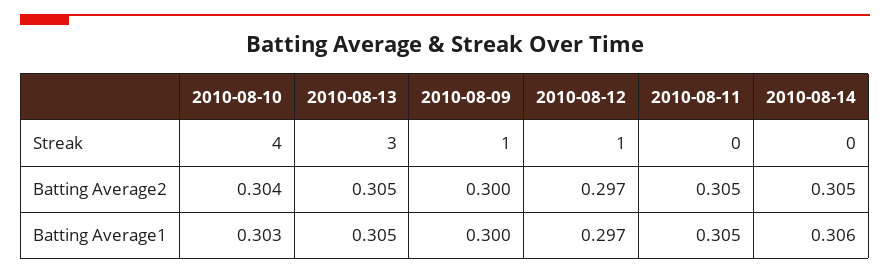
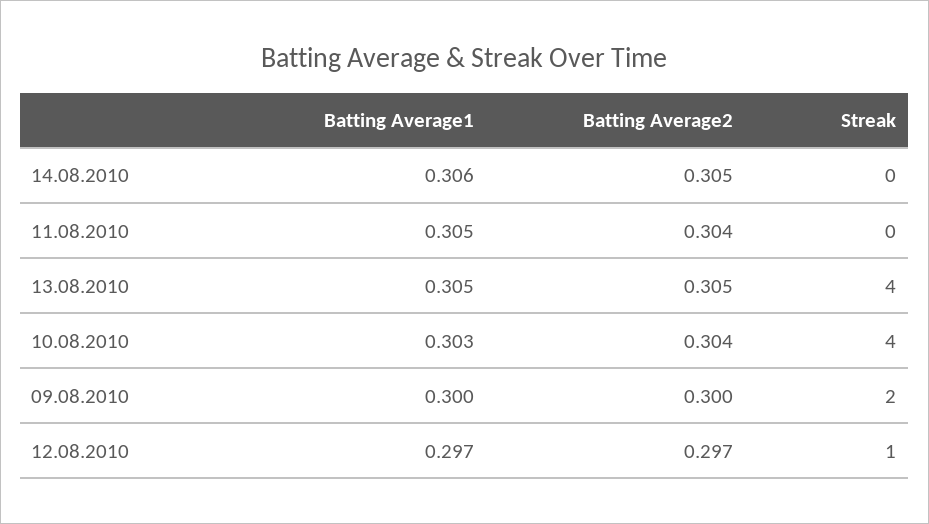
2010-08-13, Streak: 3 -> 4
2010-08-09, Streak: 1 -> 2
2010-08-11, Batting Average2: 0.305 -> 0.304

